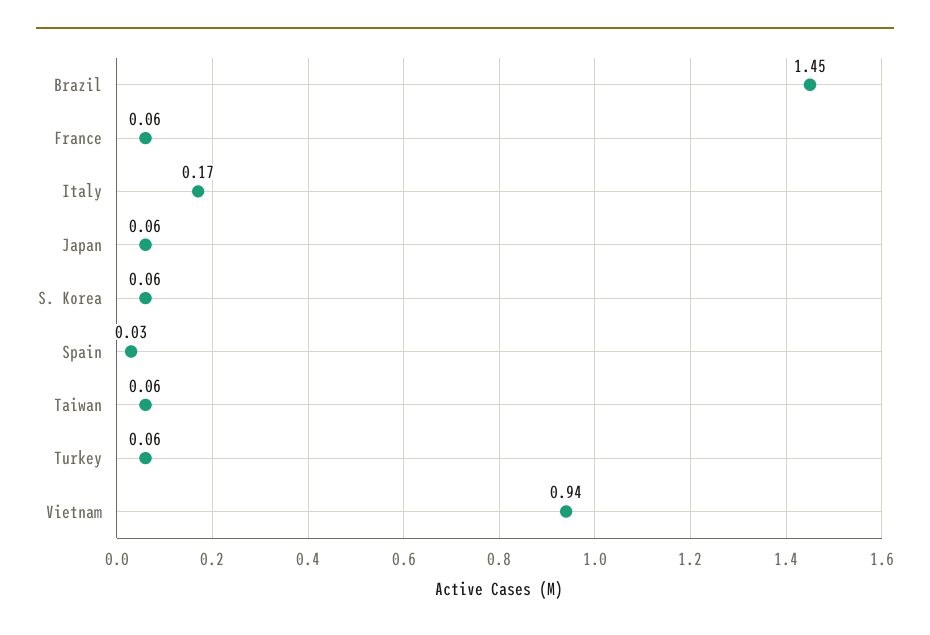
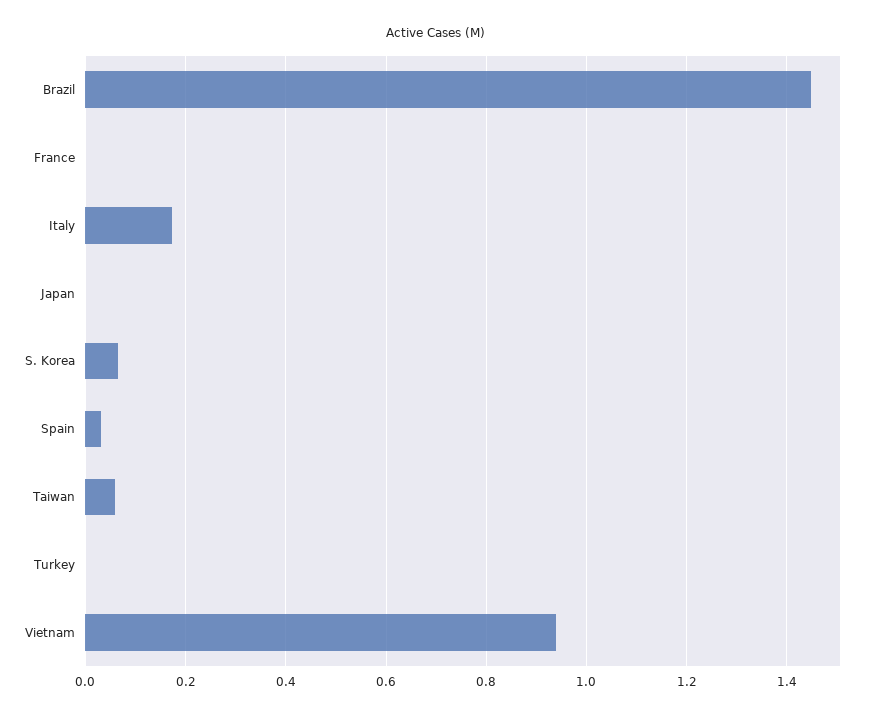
France: 0.06 -> 0
Japan: 0.06 -> 0
Turkey: 0.06 -> 0

